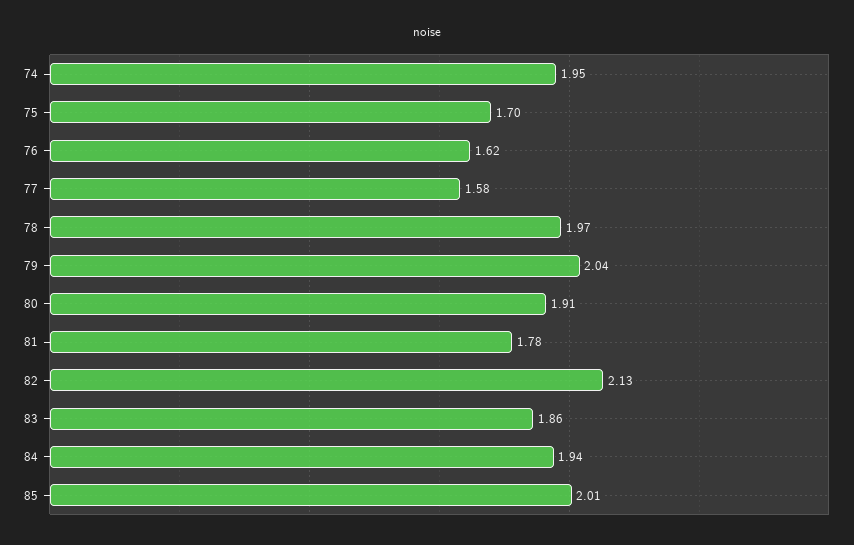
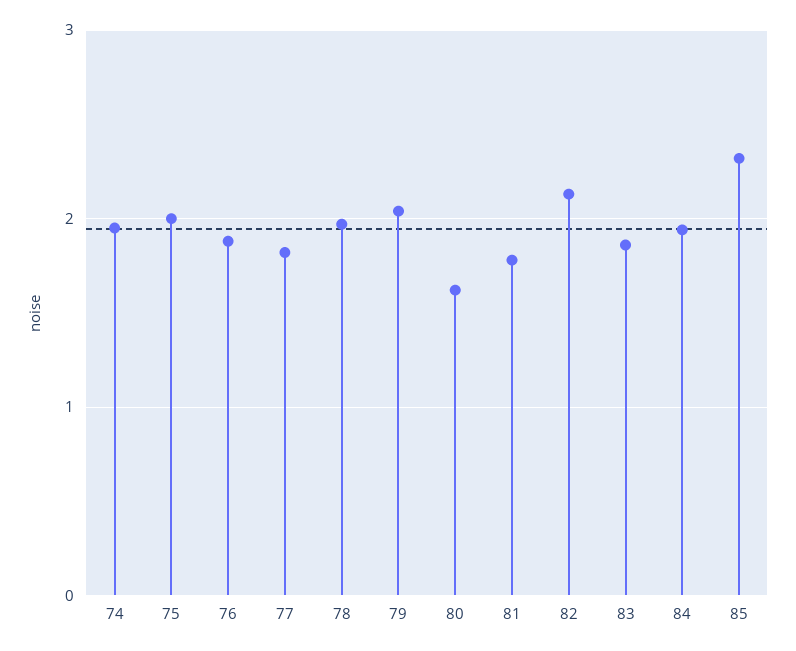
75: 1.7 -> 2
76: 1.62 -> 1.9
77: 1.58 -> 1.8
80: 1.91 -> 1.6
85: 2.01 -> 2.3

